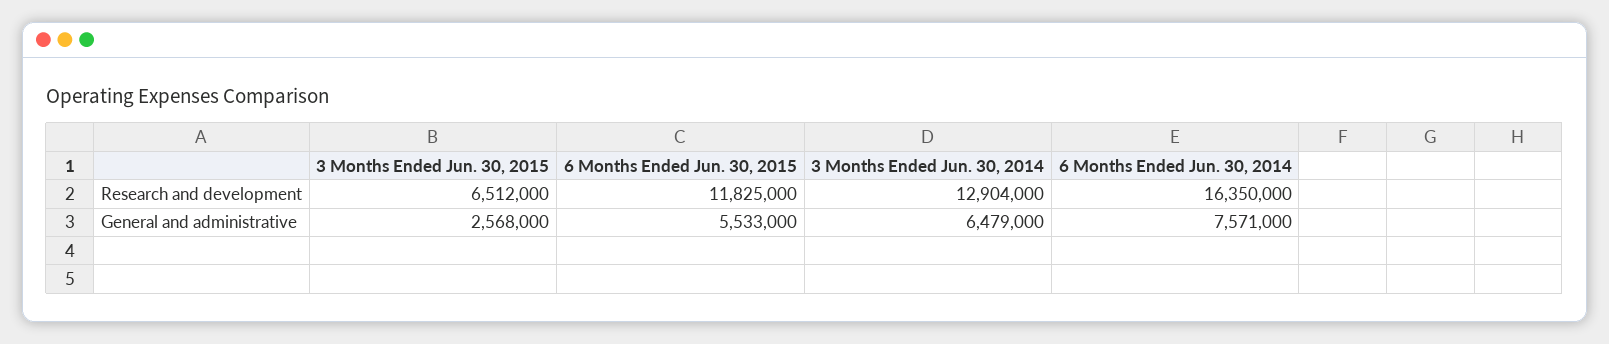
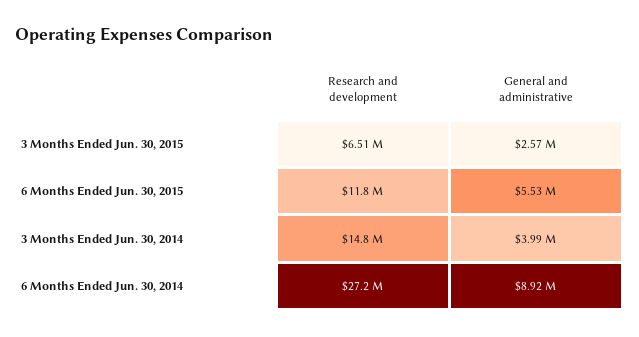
3 Months Ended Jun. 30, 2014, Research and development: 12904000 -> 14800000
6 Months Ended Jun. 30, 2014, Research and development: 16350000 -> 27200000
3 Months Ended Jun. 30, 2014, General and administrative: 6479000 -> 3990000
6 Months Ended Jun. 30, 2014, General and administrative: 7571000 -> 8920000

